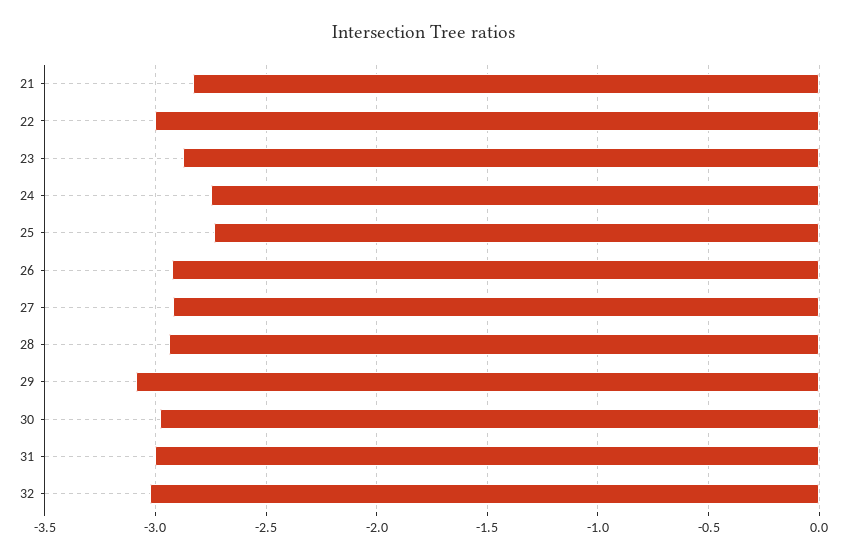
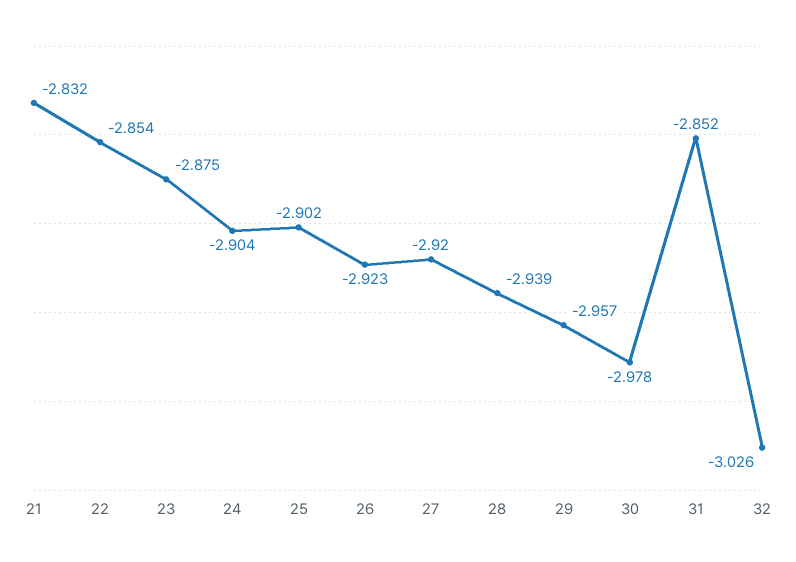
22: -3 -> -2.854
24: -2.75 -> -2.904
25: -2.75 -> -2.902
29: -3.1 -> -2.957
31: -3 -> -2.852

